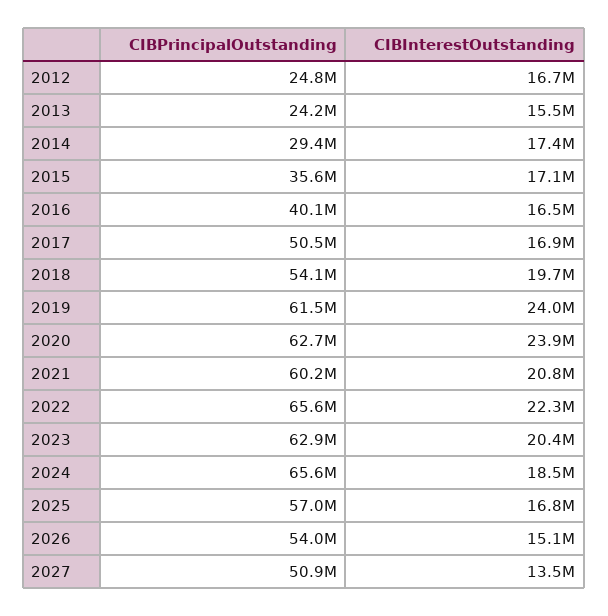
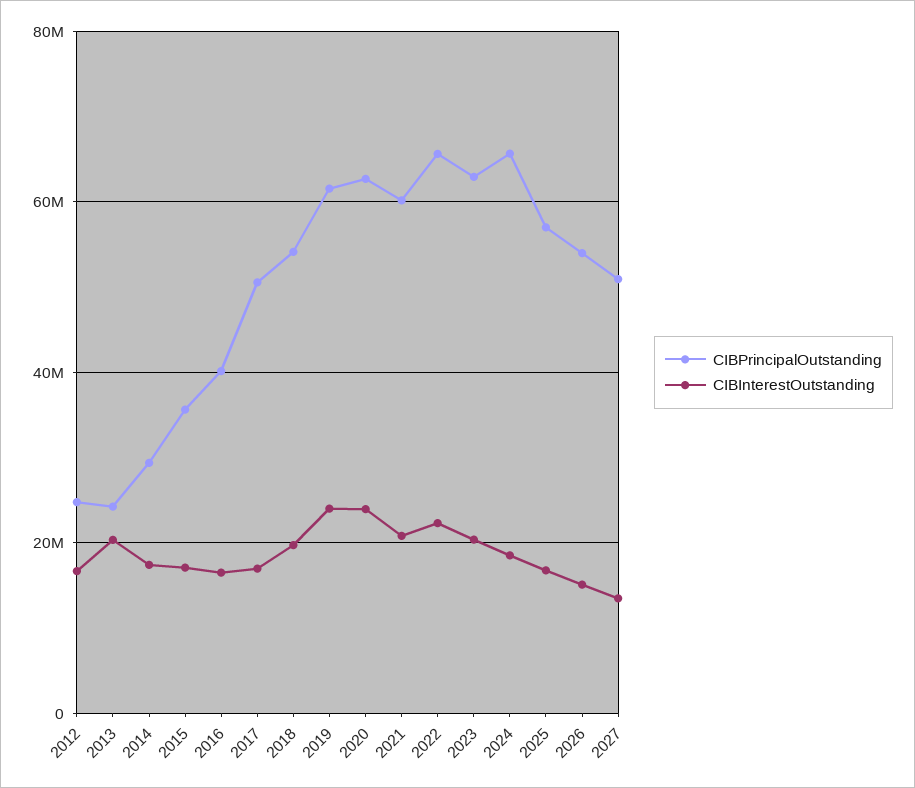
CIBInterestOutstanding, 2013: 15500000 -> 20000000

